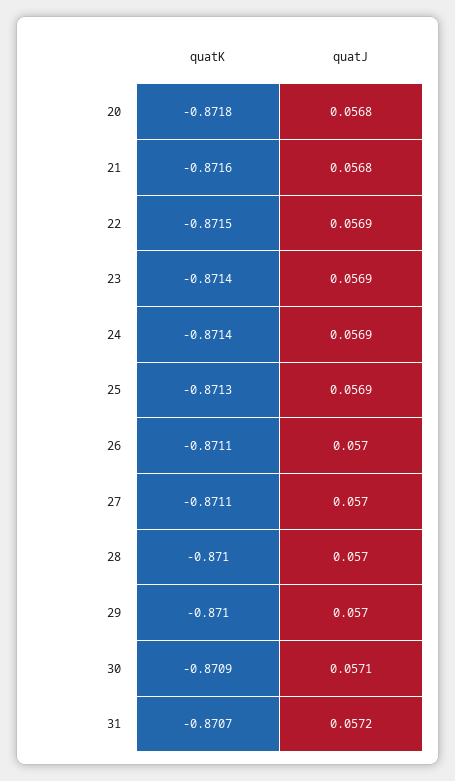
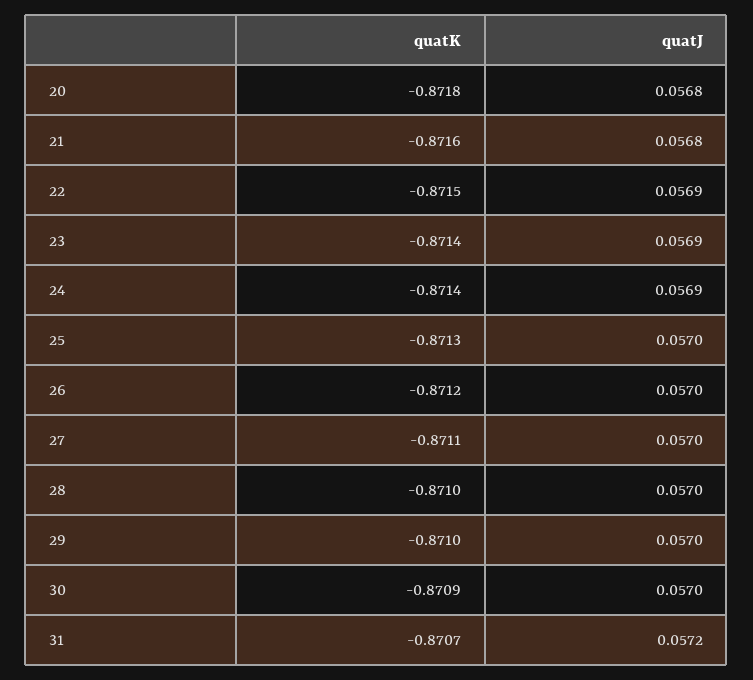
quatJ, 25: 0.0569 -> 0.057
quatK, 26: -0.8711 -> -0.8712
quatJ, 30: 0.0571 -> 0.057

